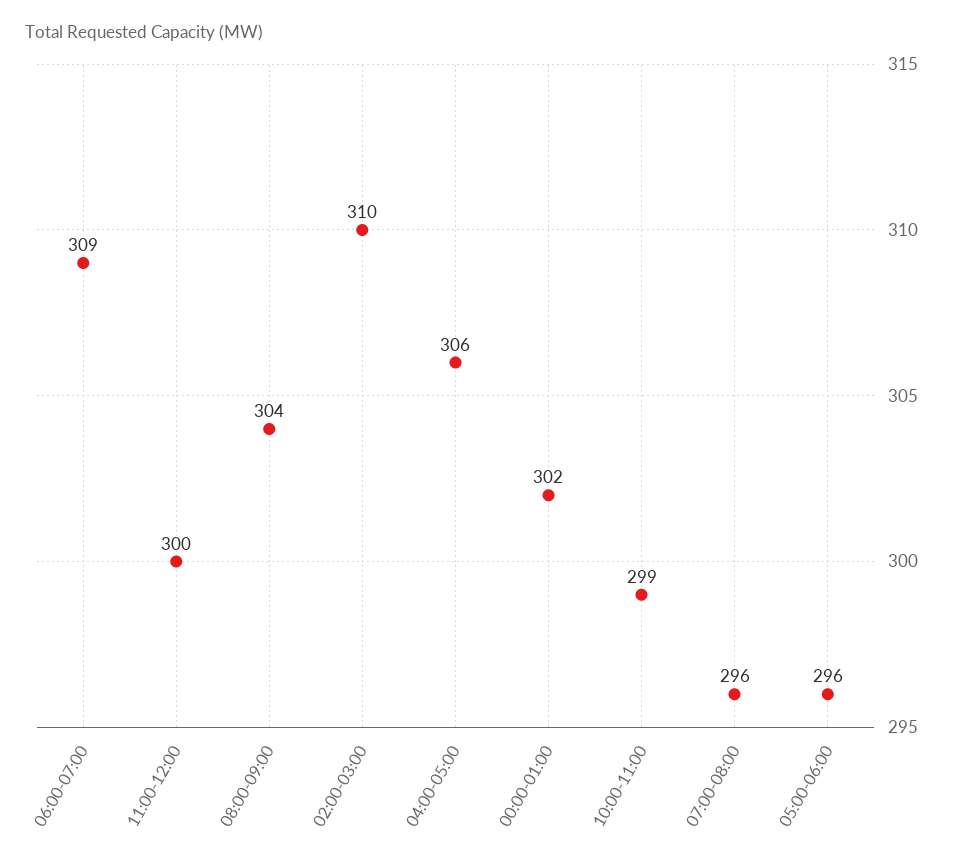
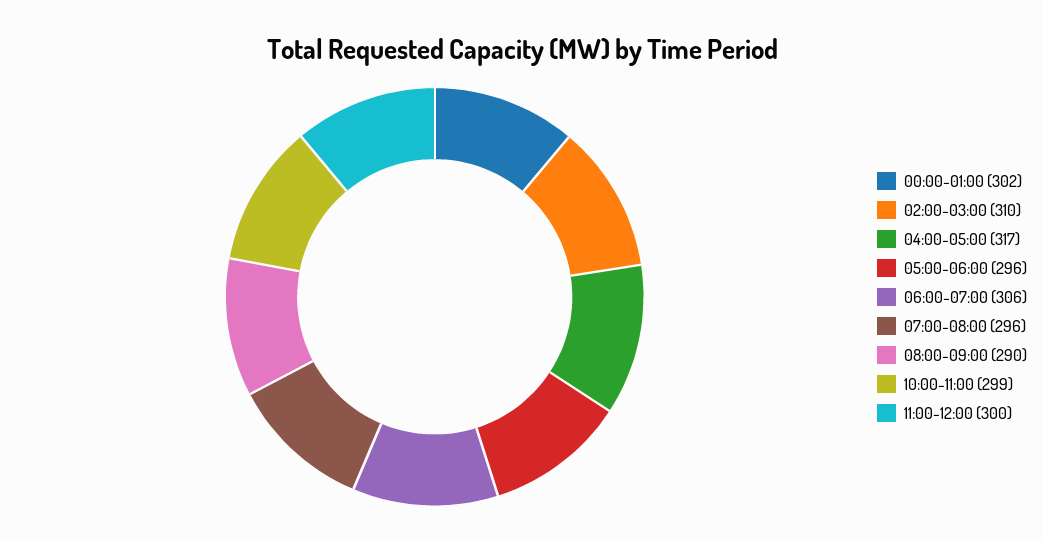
06:00-07:00: 309 -> 306
08:00-09:00: 304 -> 290
04:00-05:00: 306 -> 317

